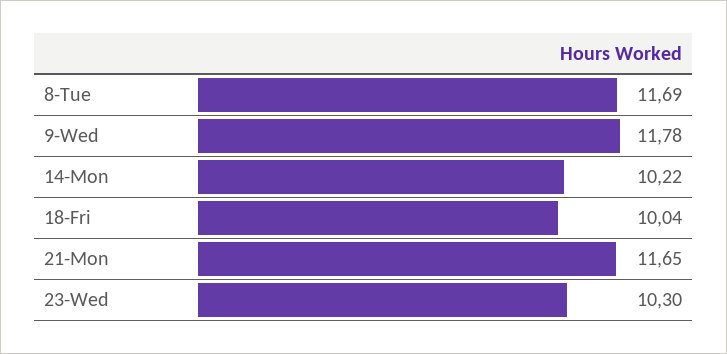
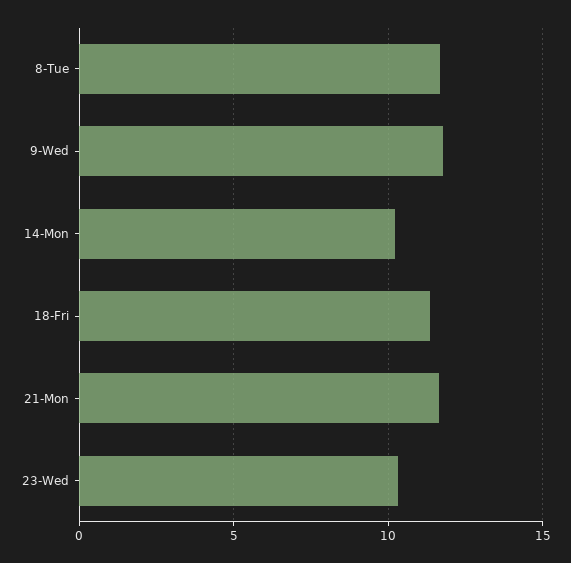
18-Fri: 10.04 -> 11.5

